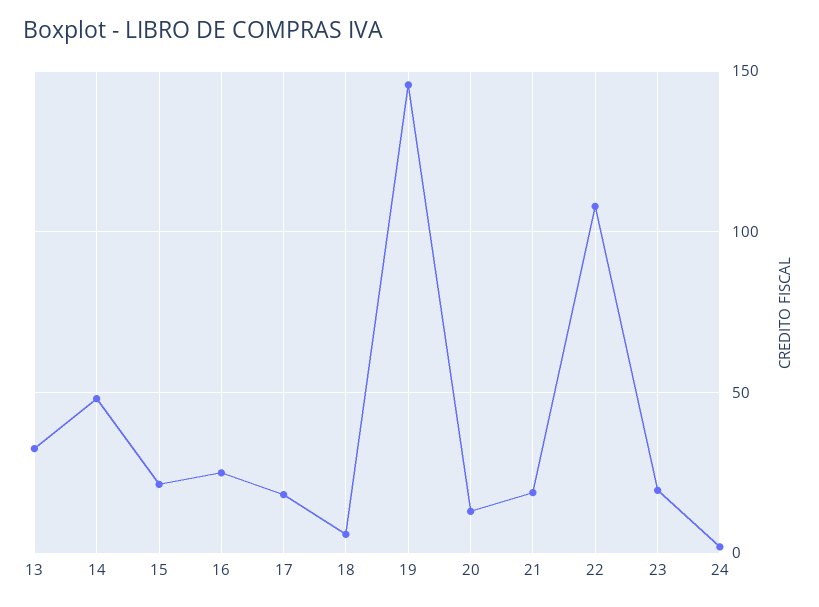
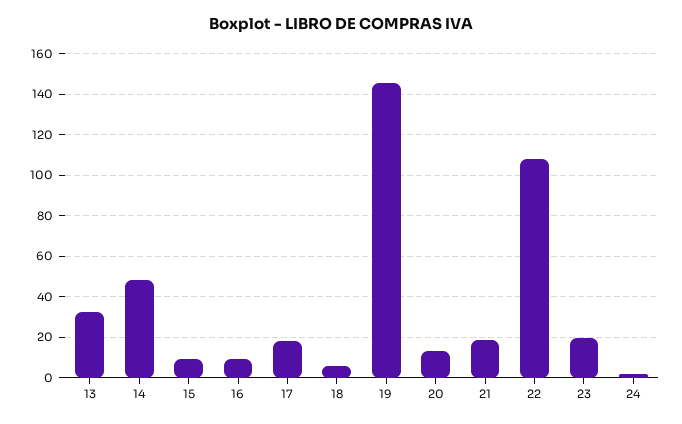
15: 20 -> 10
16: 25 -> 10

